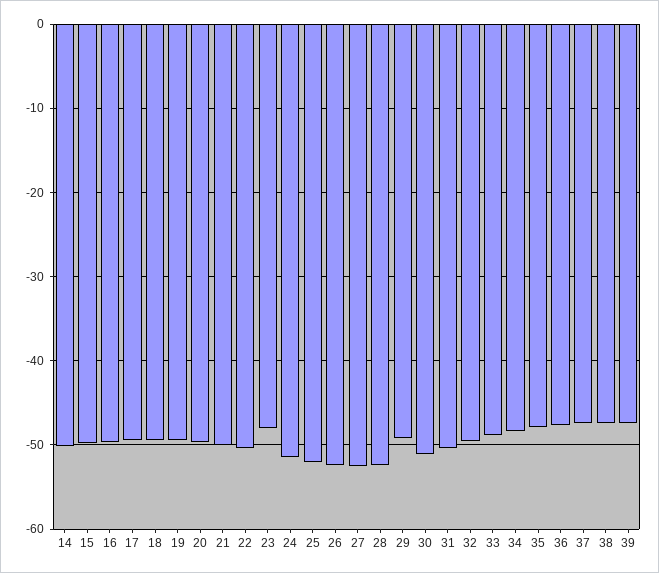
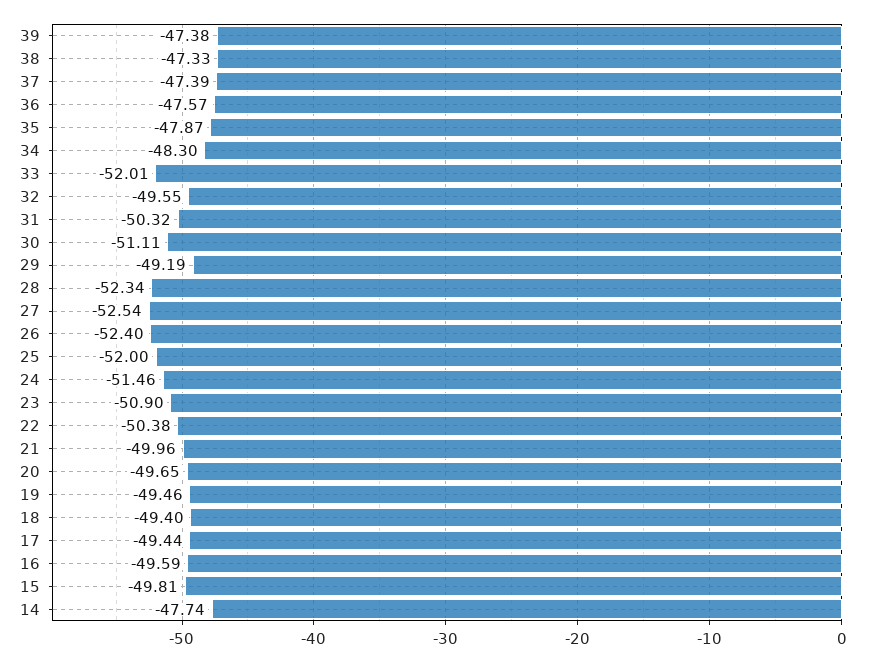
14: -50 -> -47.74
23: -48 -> -50.9
33: -49 -> -52.01

